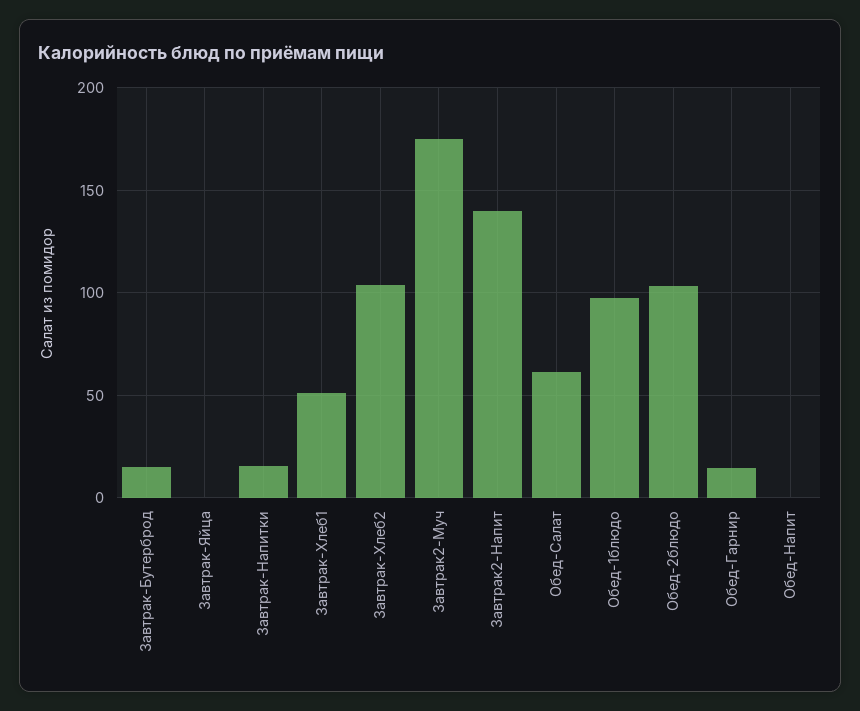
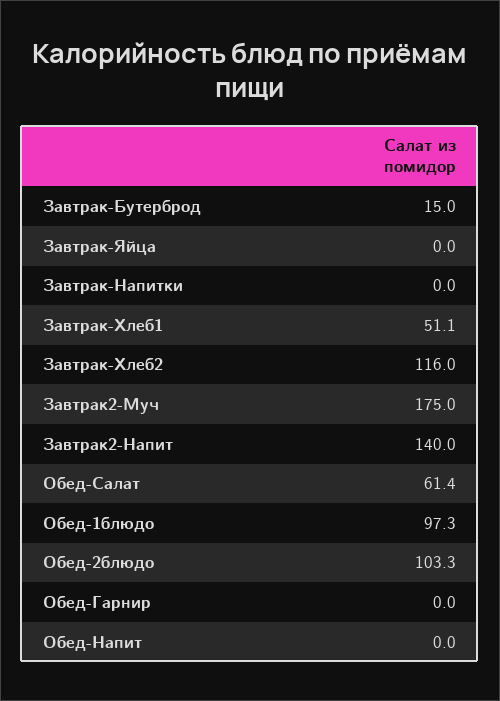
Завтрак-Напитки: 15 -> 0
Завтрак-Хлеб2: 105 -> 116
Обед-Гарнир: 15 -> 0

